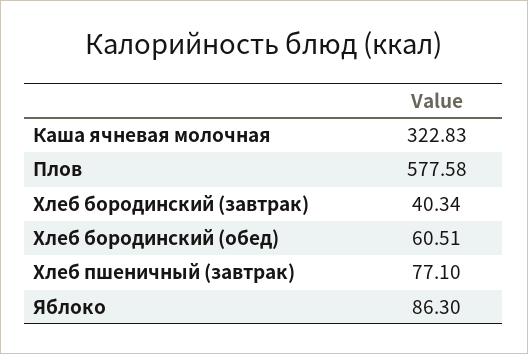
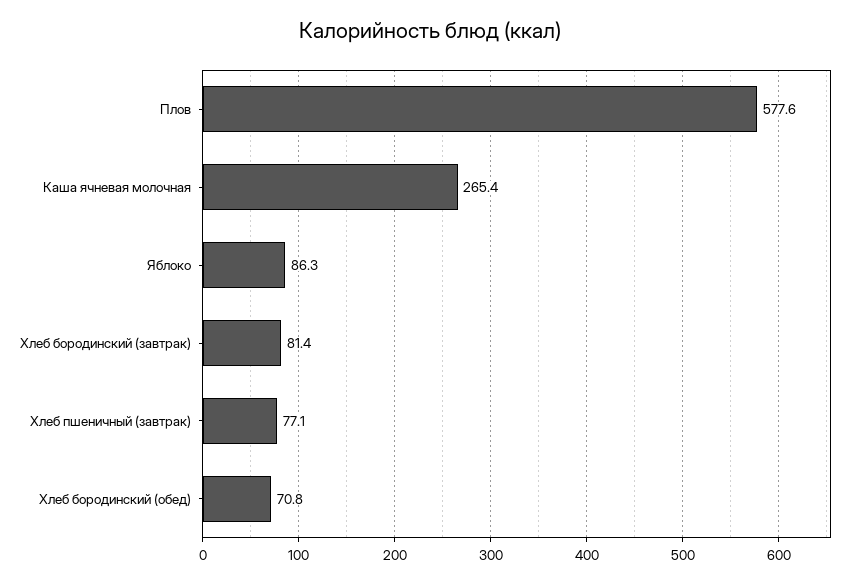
Каша ячневая молочная: 322.83 -> 265.4
Хлеб бородинский (завтрак): 40.34 -> 81.4
Хлеб бородинский (обед): 60.51 -> 70.8

